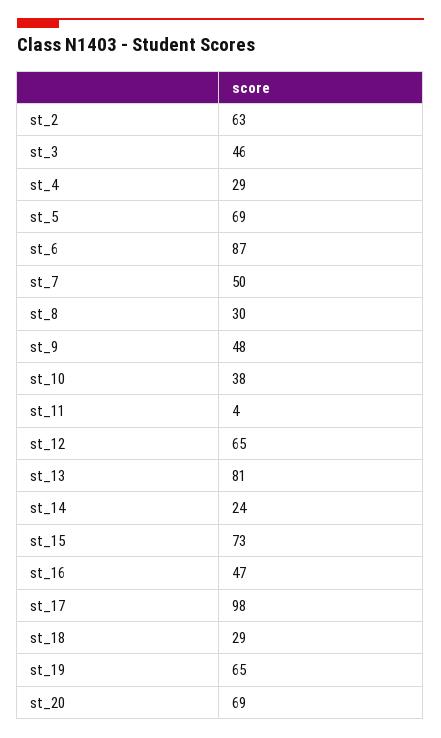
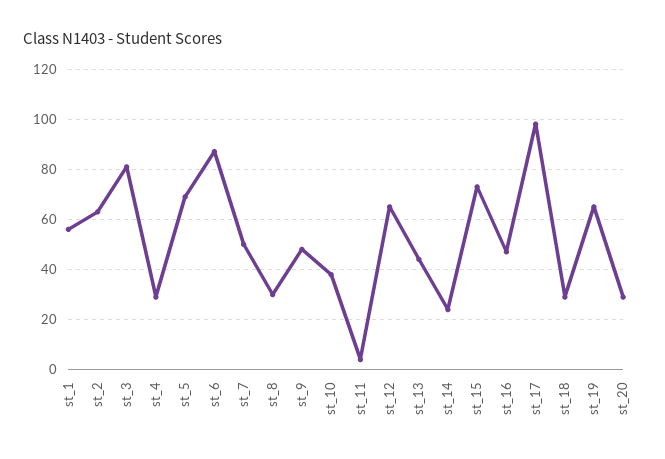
st_3: 46 -> 80
st_13: 81 -> 45
st_20: 69 -> 30
st_1: none -> 55

